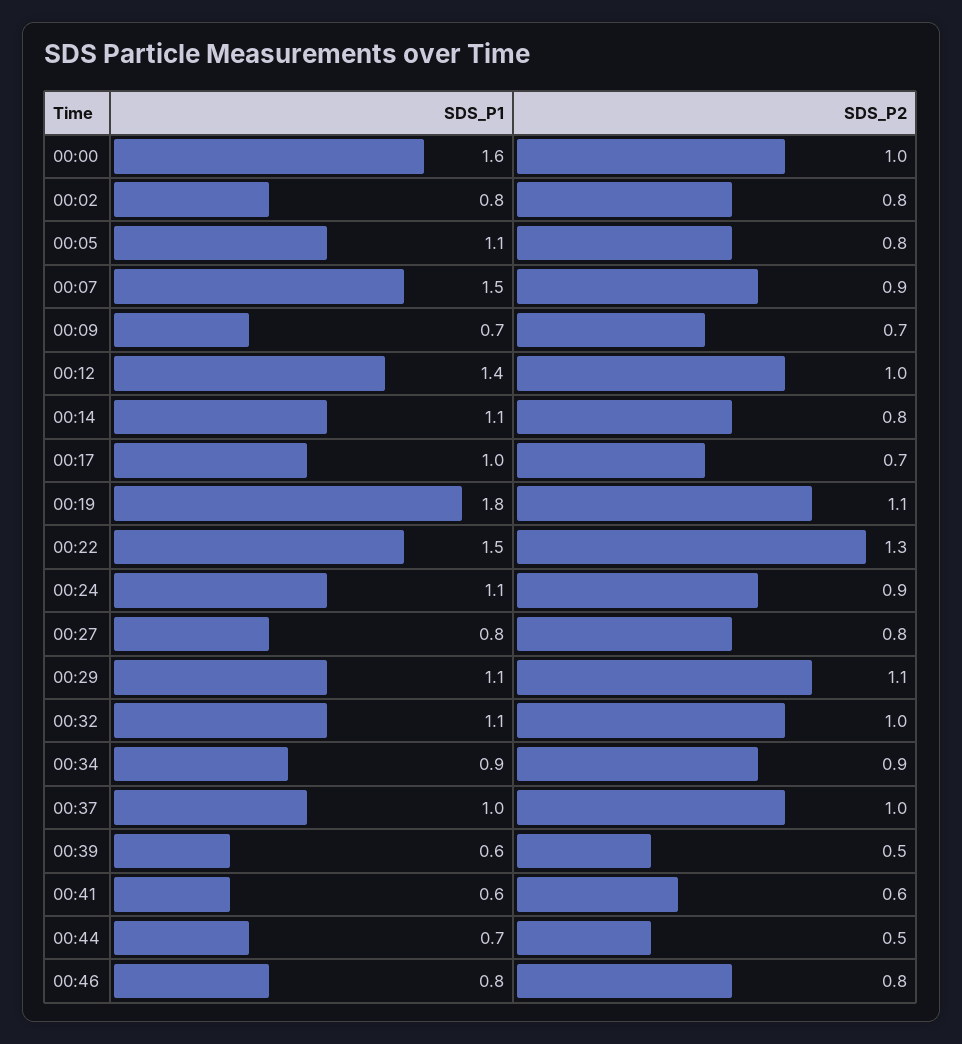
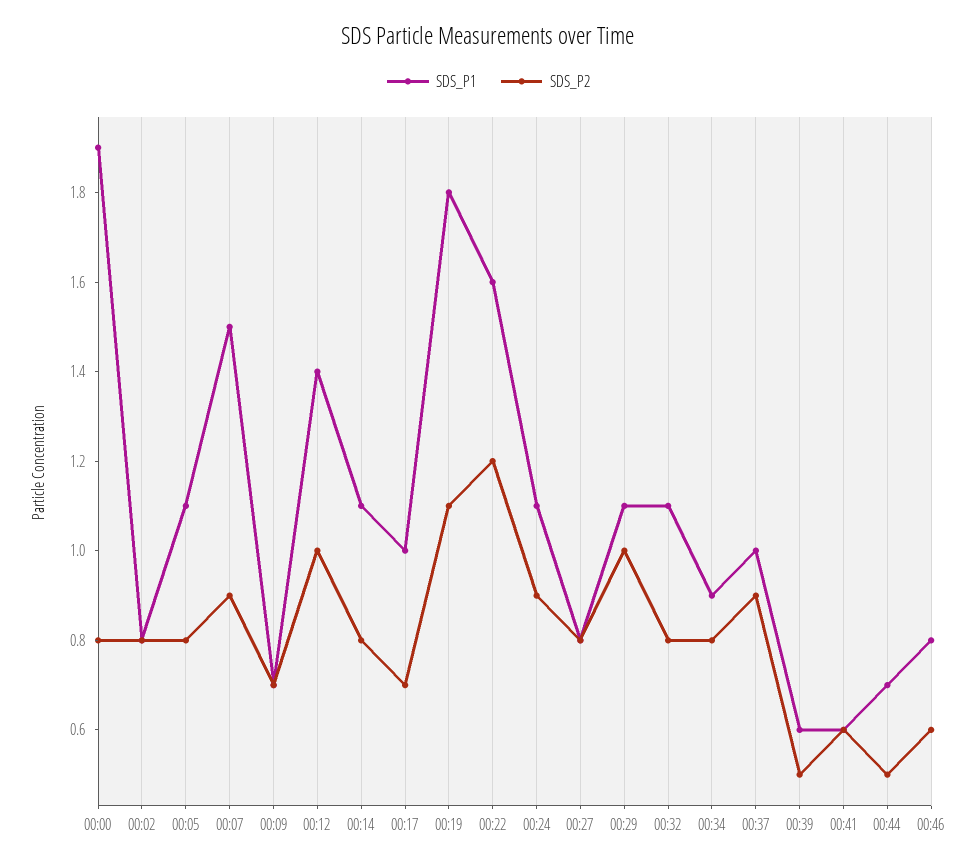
SDS_P1, 00:00: 1.6 -> 1.9
SDS_P2, 00:00: 1 -> 0.8
SDS_P1, 00:22: 1.5 -> 1.6
SDS_P2, 00:22: 1.3 -> 1.2
SDS_P2, 00:29: 1.1 -> 1
SDS_P2, 00:32: 1 -> 0.8
SDS_P2, 00:34: 0.9 -> 0.8
SDS_P2, 00:37: 1 -> 0.9
SDS_P2, 00:46: 0.8 -> 0.6

